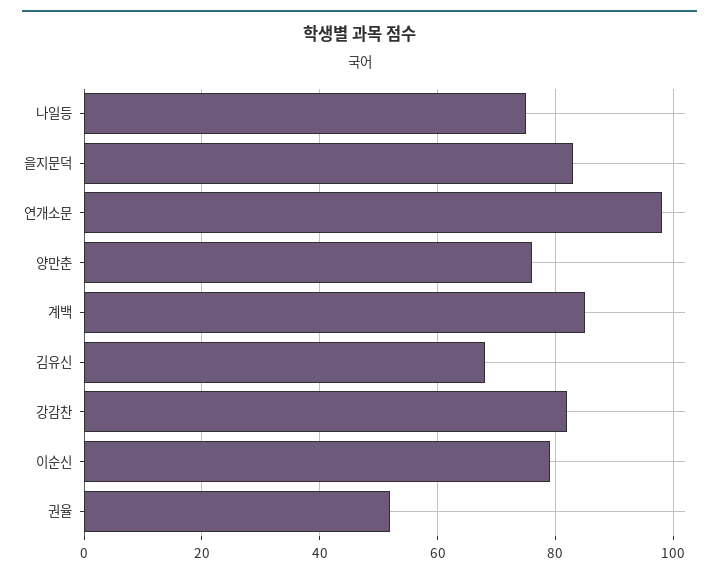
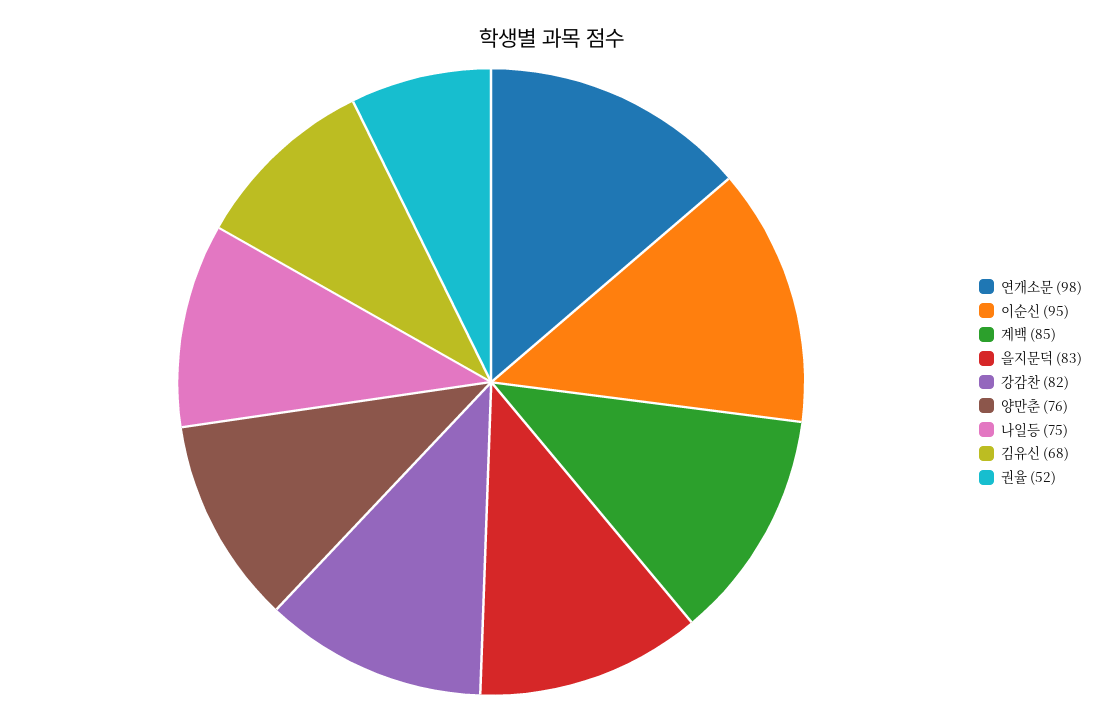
이순신: 80 -> 95

